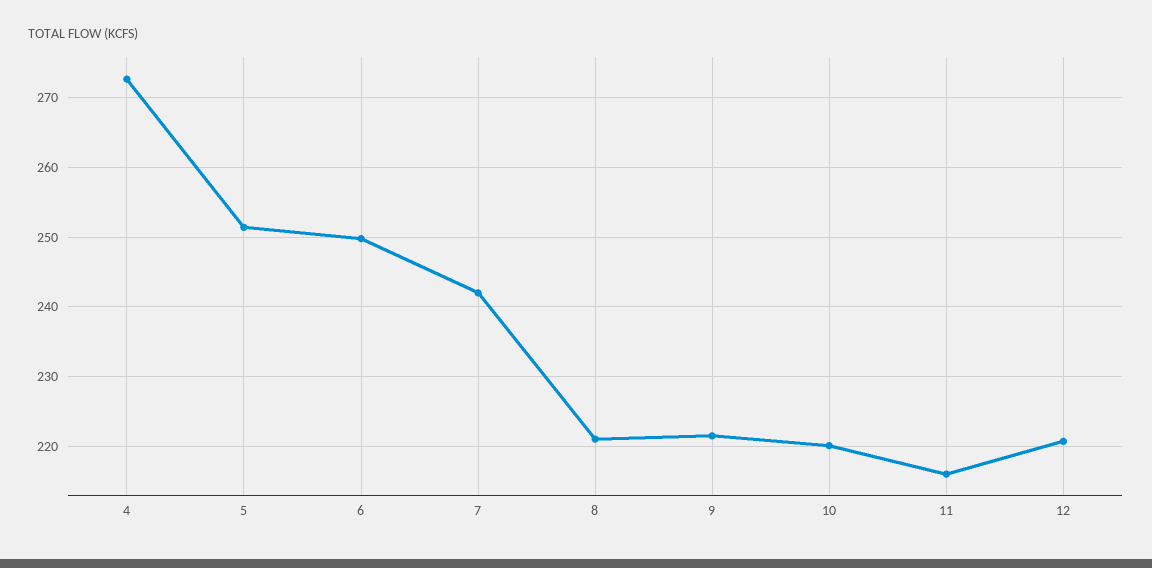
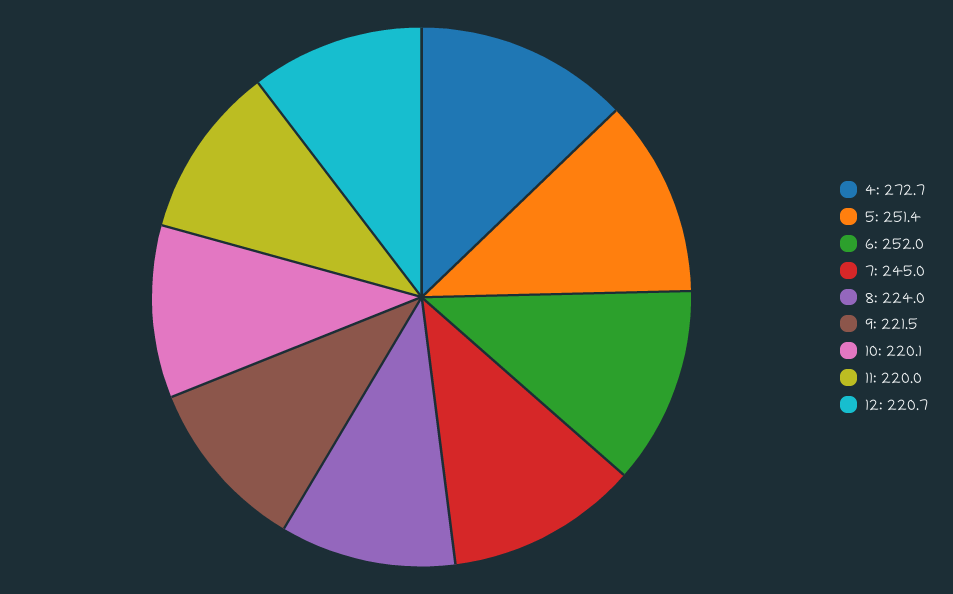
6: 250 -> 252
7: 242 -> 245
8: 221 -> 224
11: 216 -> 220

